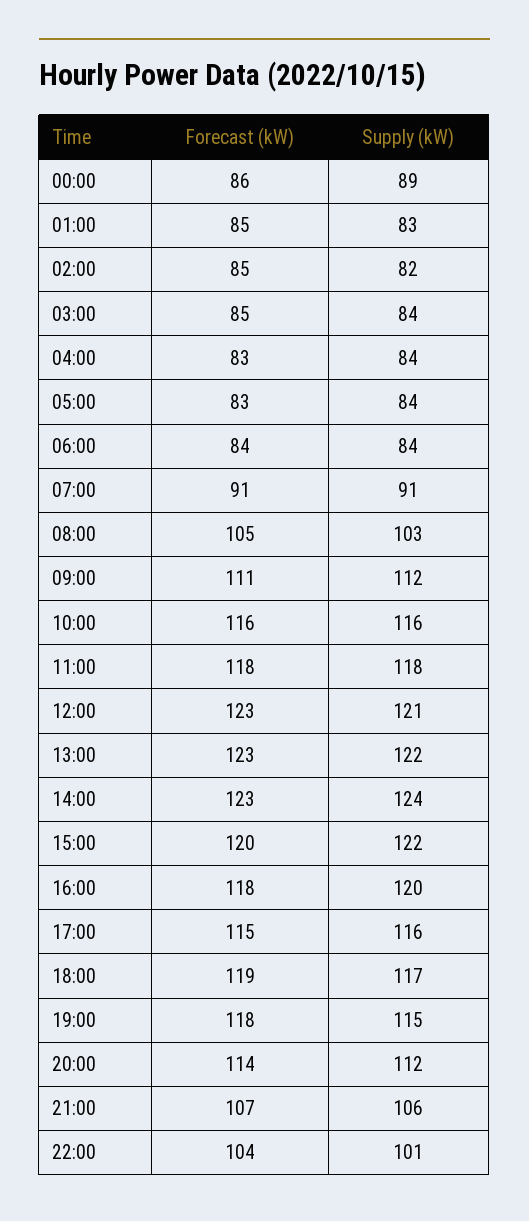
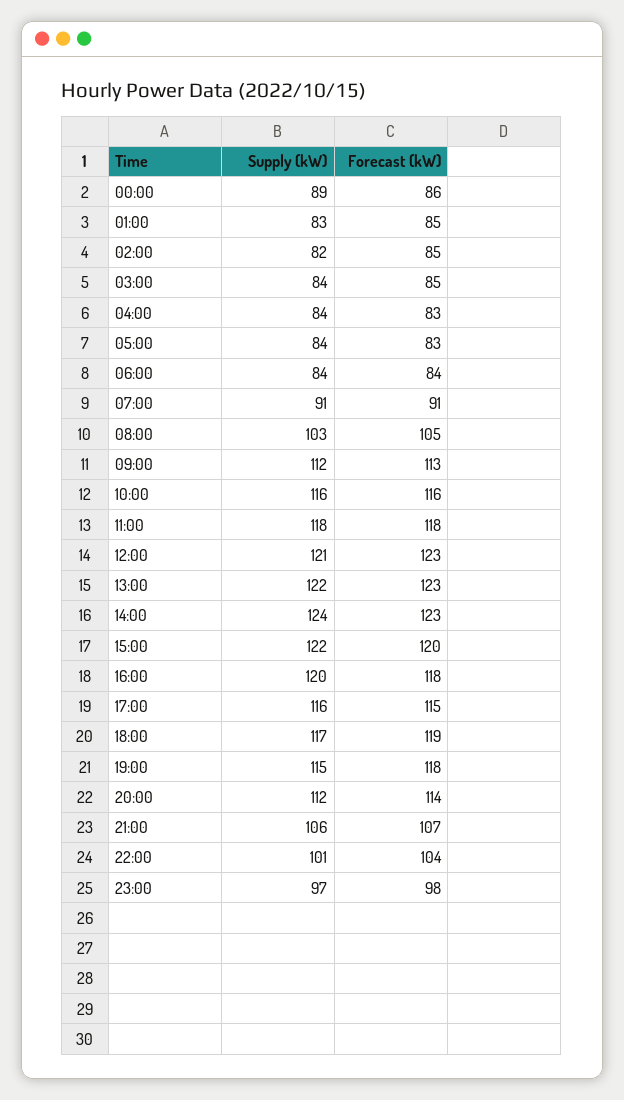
Forecast (kW), 09:00: 111 -> 113
Supply (kW), 23:00: none -> 97
Forecast (kW), 23:00: none -> 98

